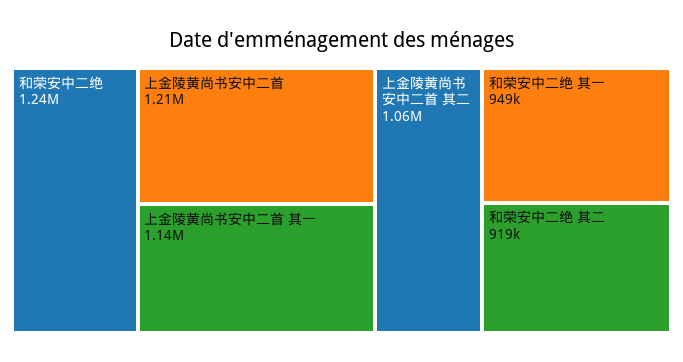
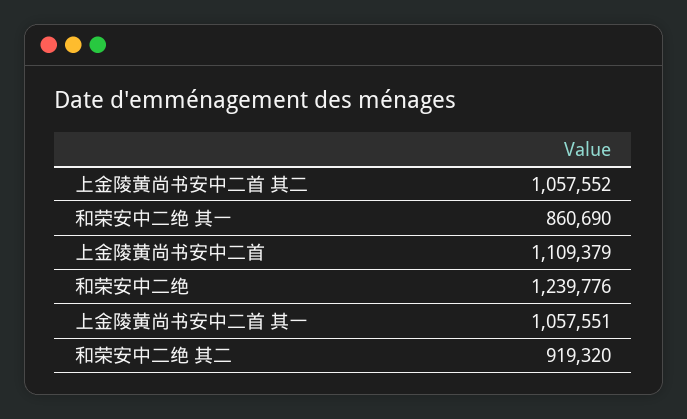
上金陵黄尚书安中二首: 1210000 -> 1109379
上金陵黄尚书安中二首 其一: 1140000 -> 1057551
和荣安中二绝 其一: 949000 -> 860690

